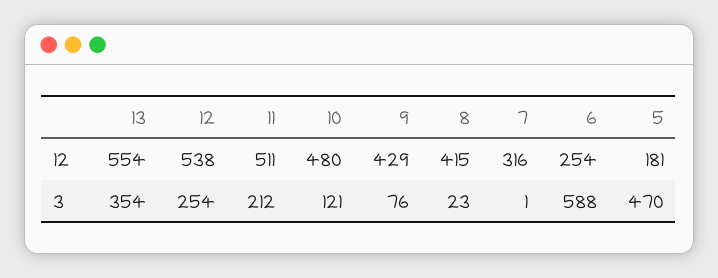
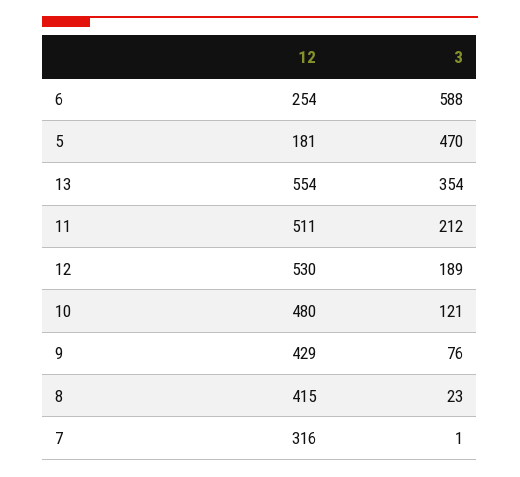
12, 12: 538 -> 530
12, 3: 254 -> 189

